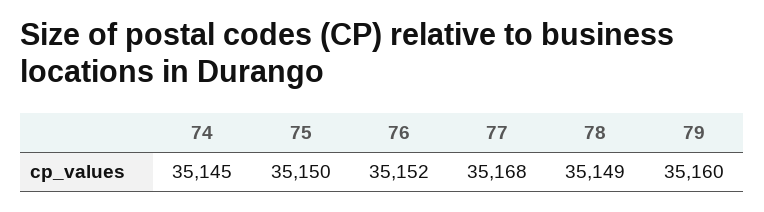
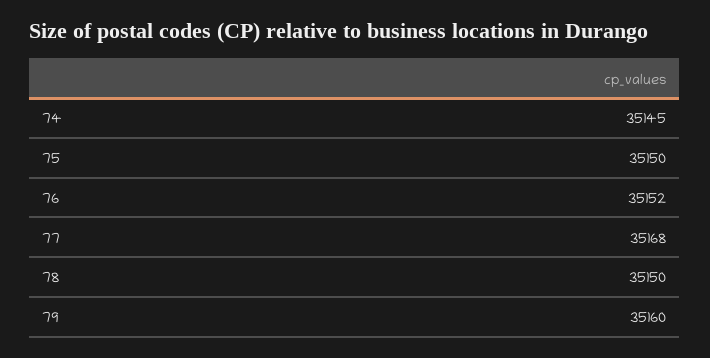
78: 35149 -> 35150

